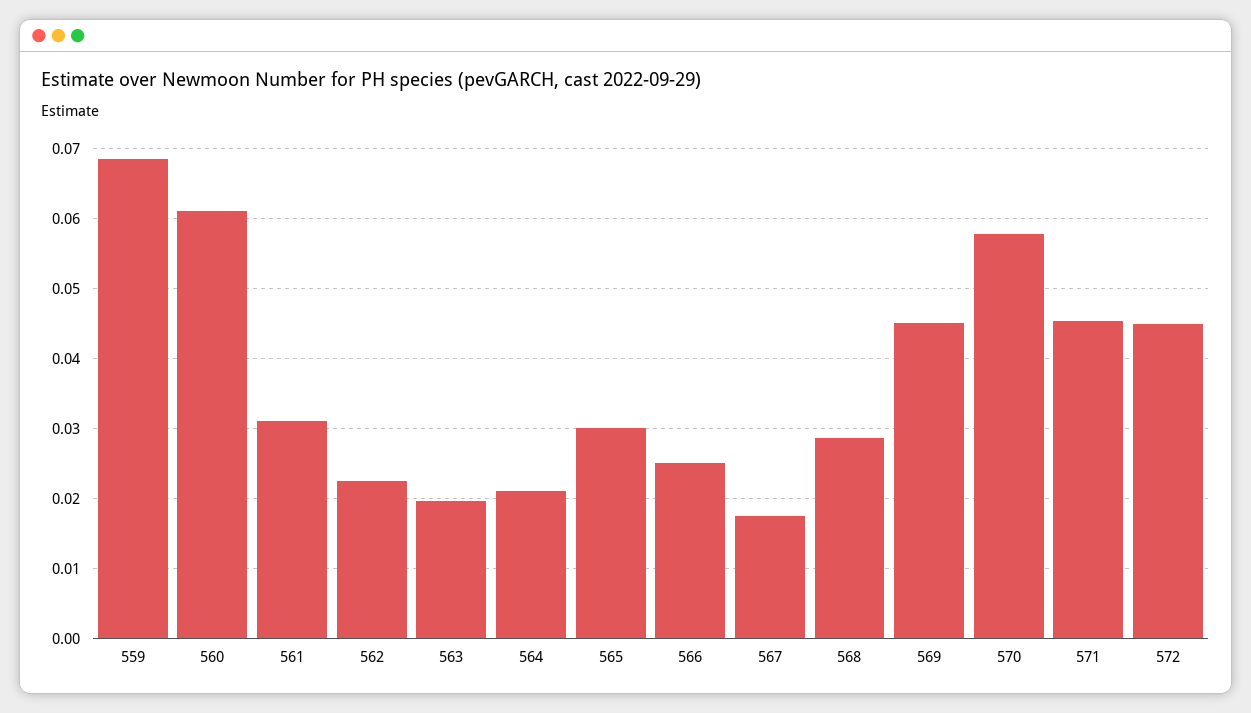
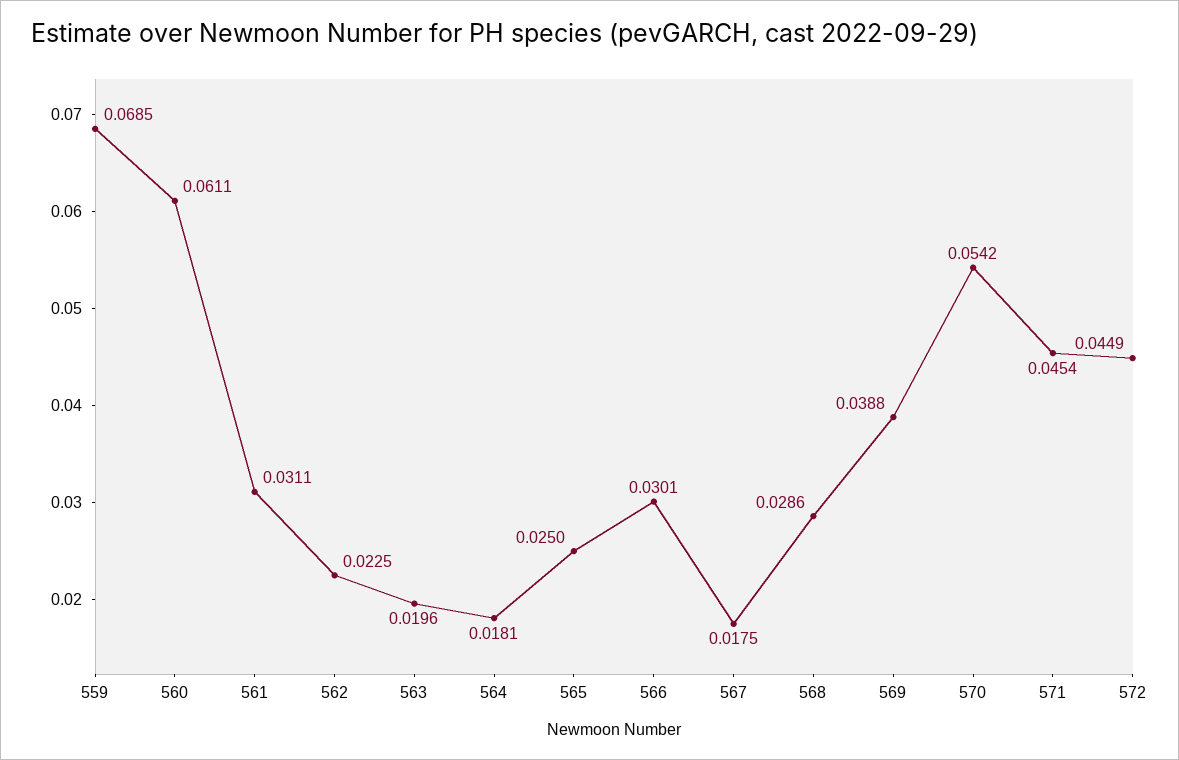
564: 0.021 -> 0.0181
565: 0.03 -> 0.025
566: 0.025 -> 0.0301
569: 0.045 -> 0.0388
570: 0.058 -> 0.0542

